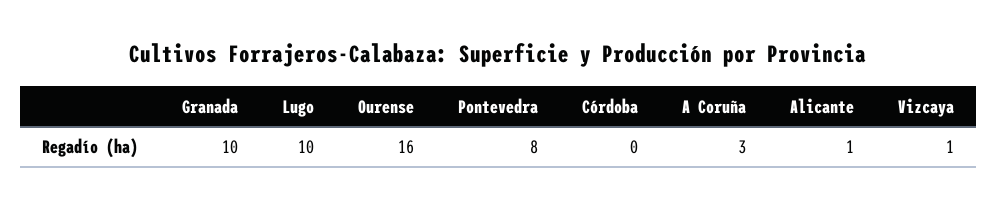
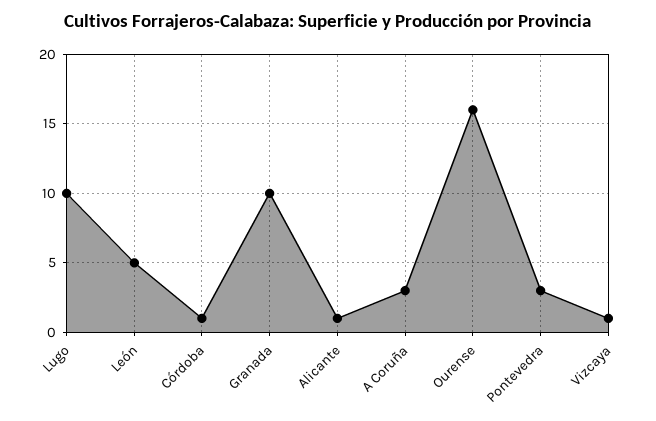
Pontevedra: 8 -> 3
Córdoba: 0 -> 1
León: none -> 5

